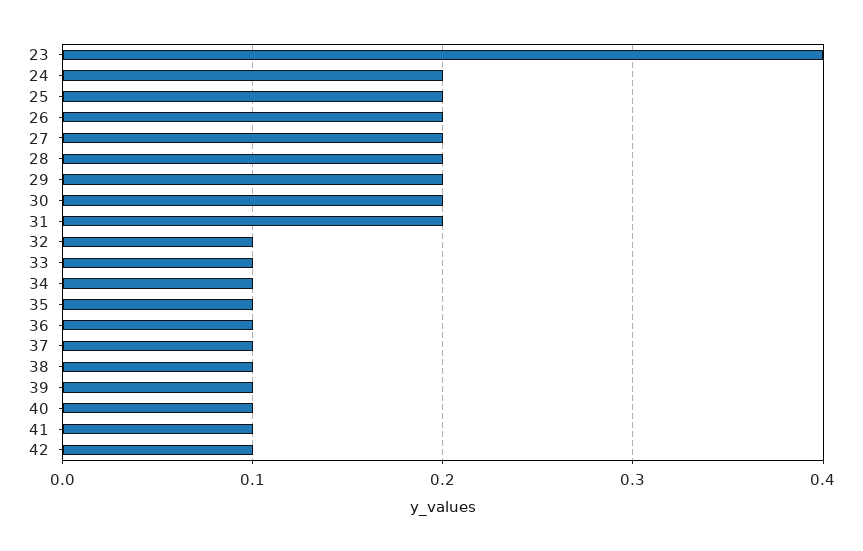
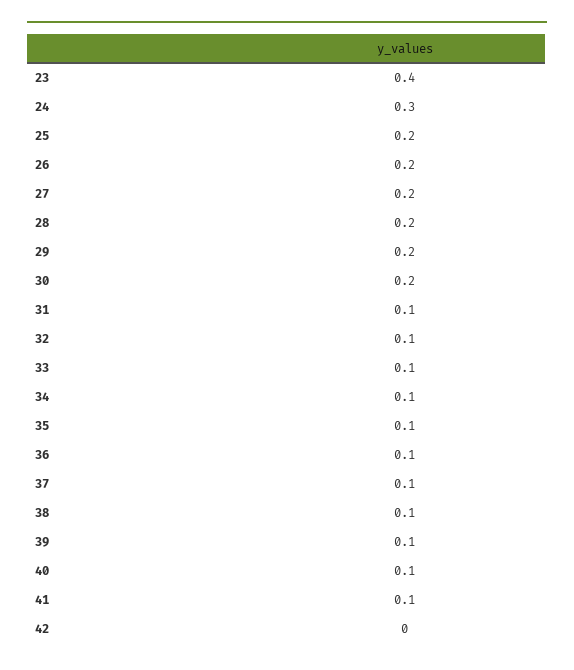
24: 0.2 -> 0.3
31: 0.2 -> 0.1
42: 0.1 -> 0

